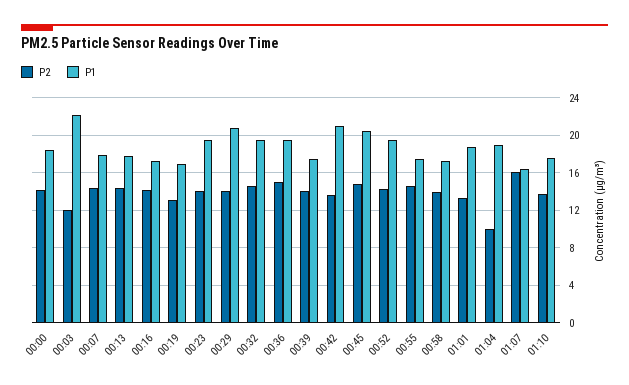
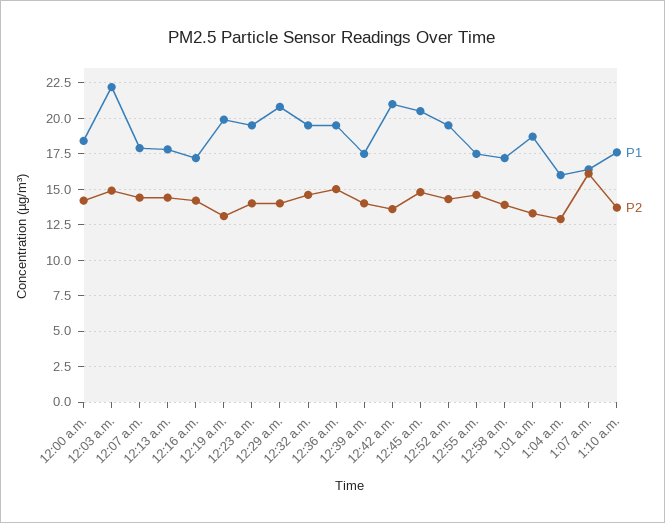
P2, 00:03: 12 -> 15
P1, 00:19: 17 -> 20
P2, 01:04: 10 -> 13
P1, 01:04: 19 -> 16

